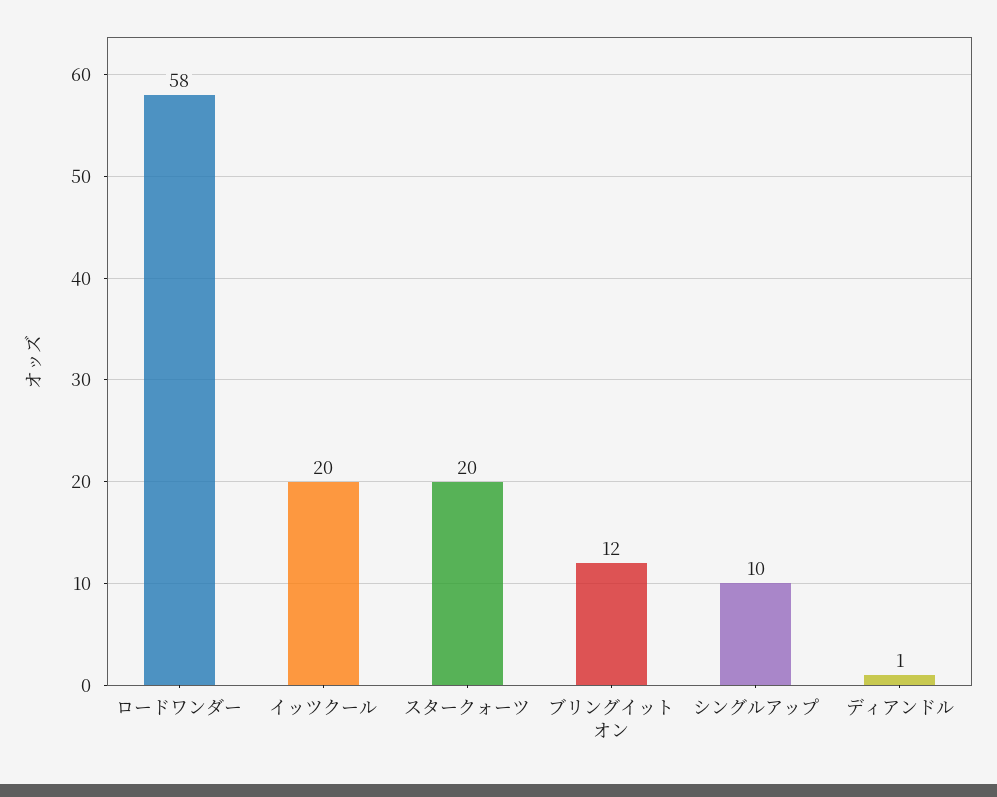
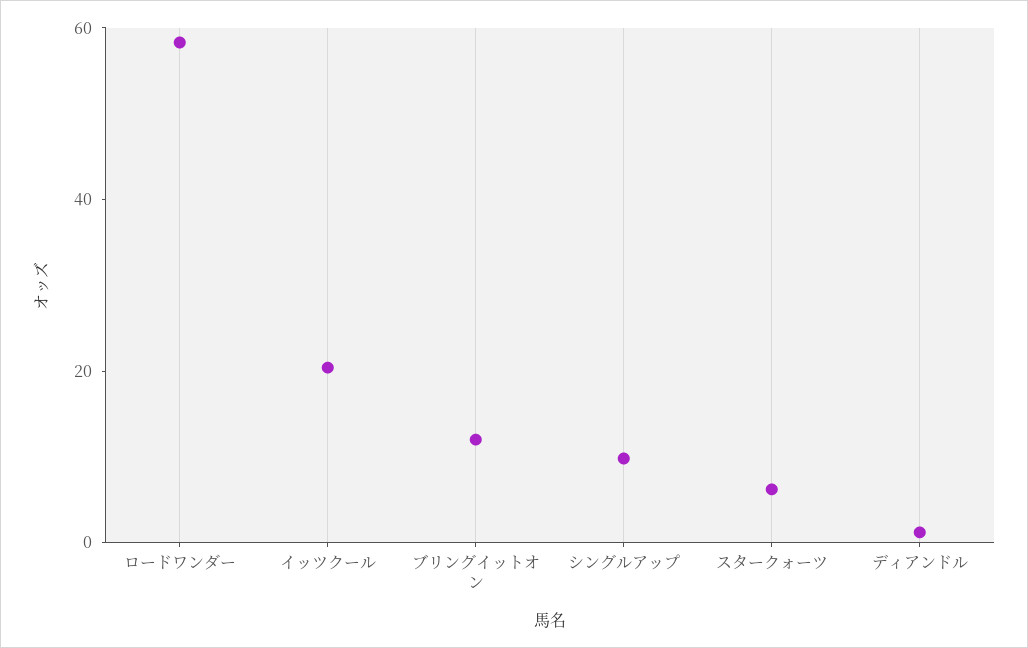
スタークォーツ: 20 -> 5

